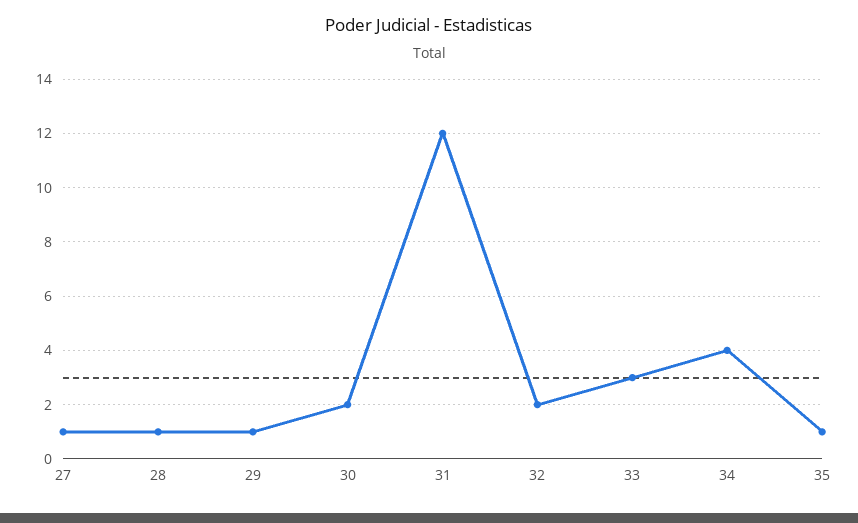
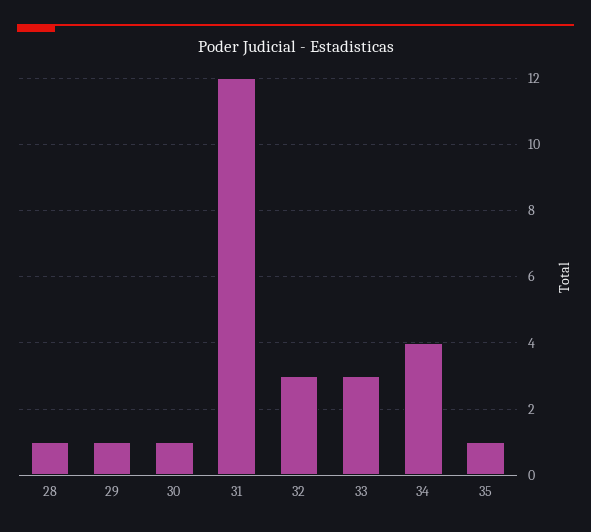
27: 1 -> none
30: 2 -> 1
32: 2 -> 3

